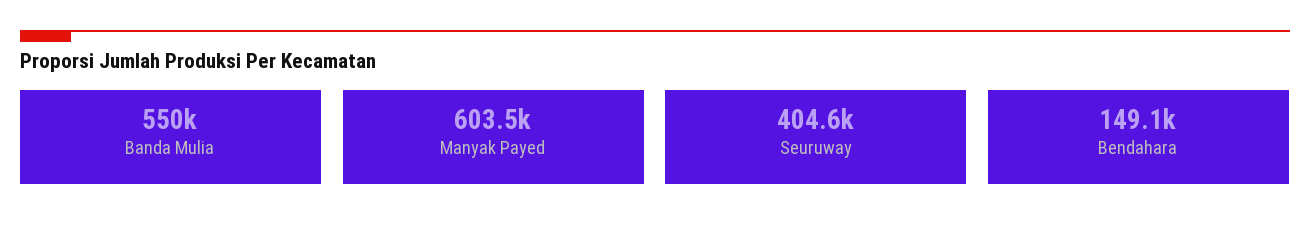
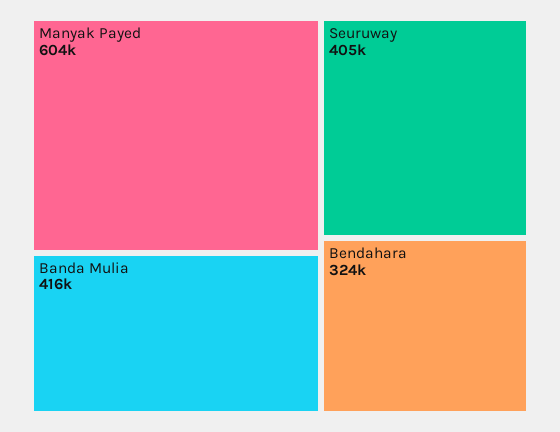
Banda Mulia: 550000 -> 416000
Bendahara: 149100 -> 324000

